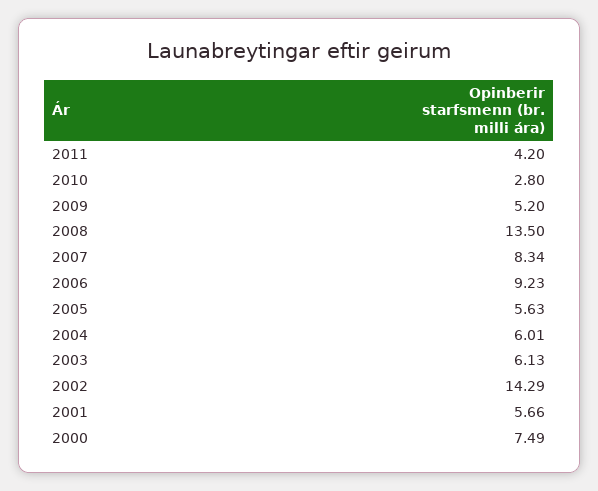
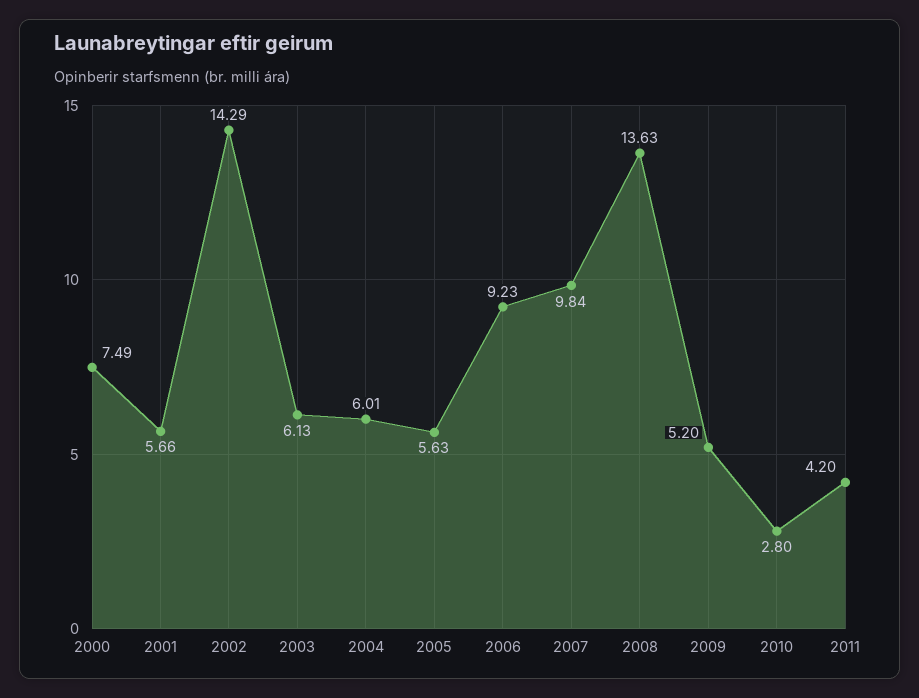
2008: 13.5 -> 13.63
2007: 8.34 -> 9.84

